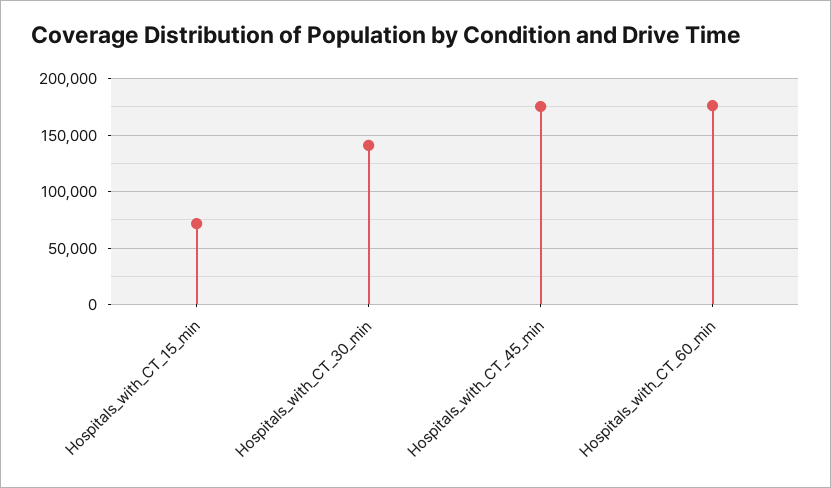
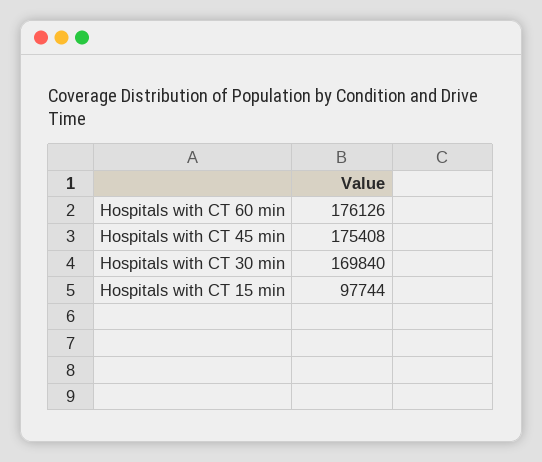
Hospitals_with_CT_15_min: 70000 -> 97744
Hospitals_with_CT_30_min: 140000 -> 169840

